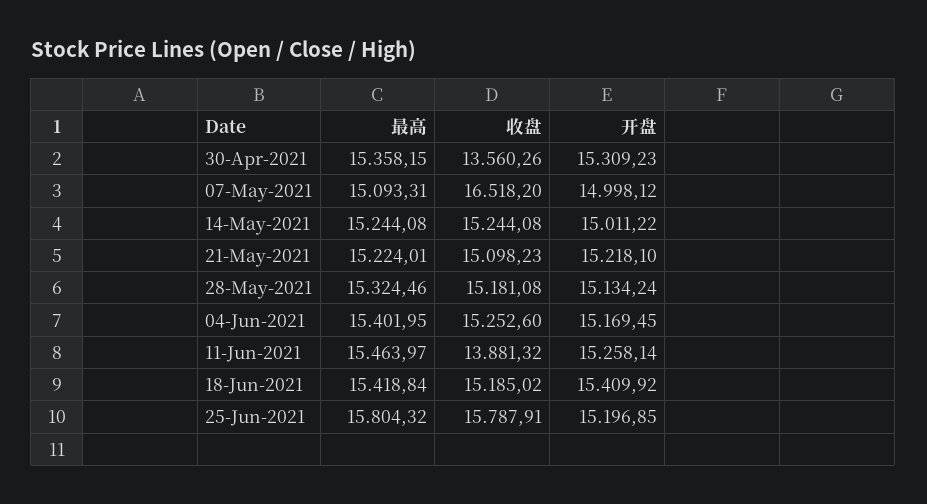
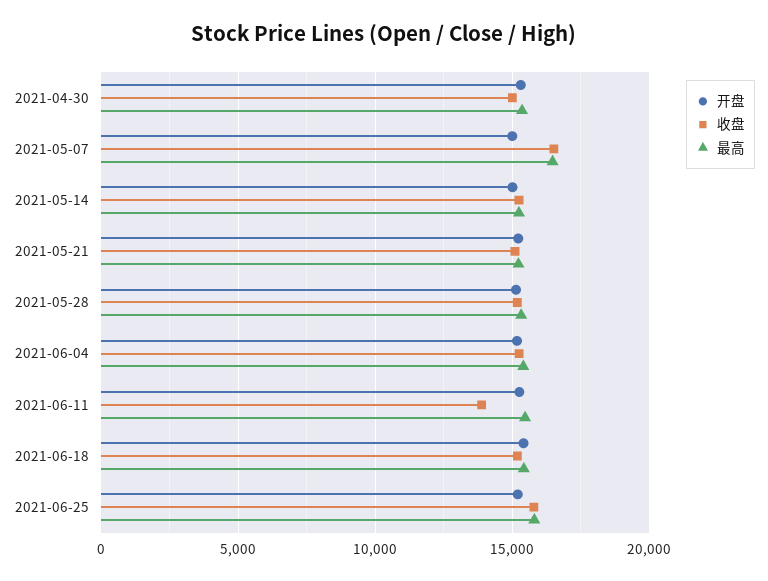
收盘, 30-Apr-2021: 13560.26 -> 15000
最高, 07-May-2021: 15093.31 -> 16500

